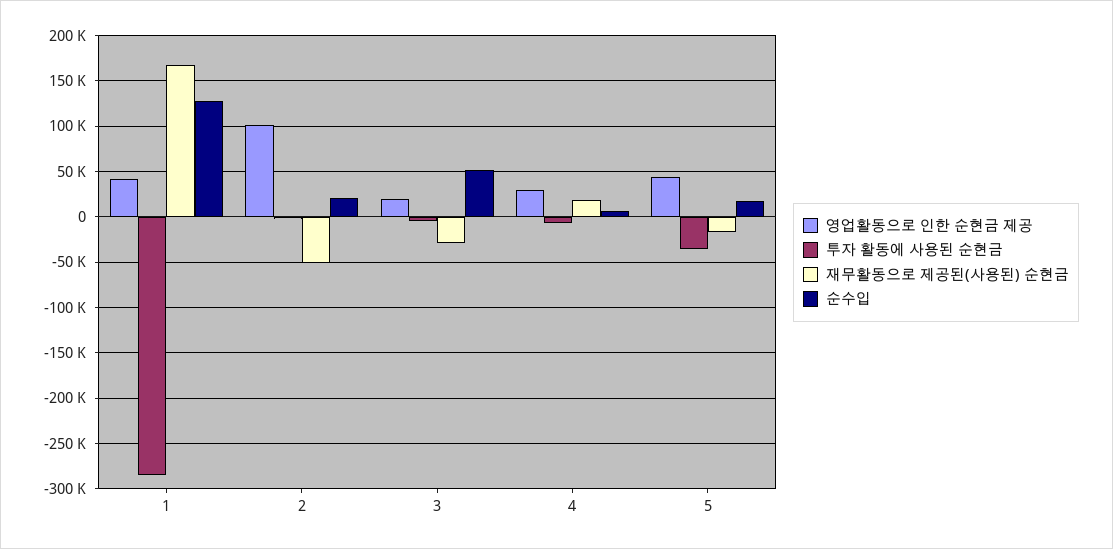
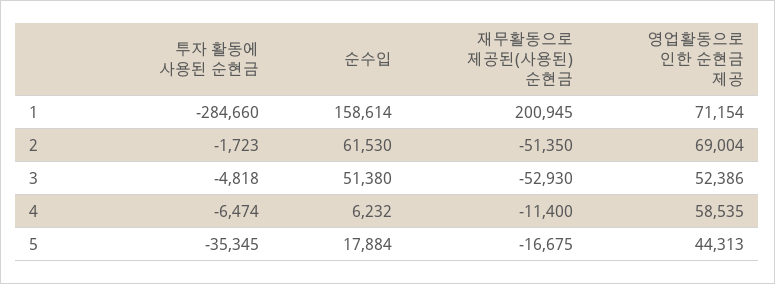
영업활동으로 인한 순현금 제공, 1: 40000 -> 71154
재무활동으로 제공된(사용된) 순현금, 1: 170000 -> 200945
순수입, 1: 130000 -> 158614
영업활동으로 인한 순현금 제공, 2: 100000 -> 69004
순수입, 2: 20000 -> 61530
영업활동으로 인한 순현금 제공, 3: 20000 -> 52386
재무활동으로 제공된(사용된) 순현금, 3: -30000 -> -52930
영업활동으로 인한 순현금 제공, 4: 30000 -> 58535
재무활동으로 제공된(사용된) 순현금, 4: 20000 -> -11400

